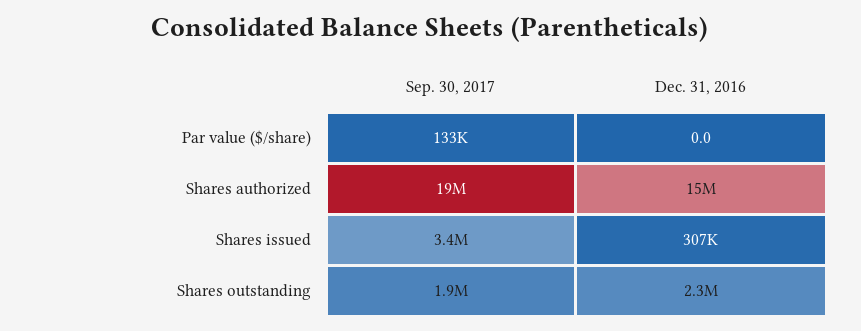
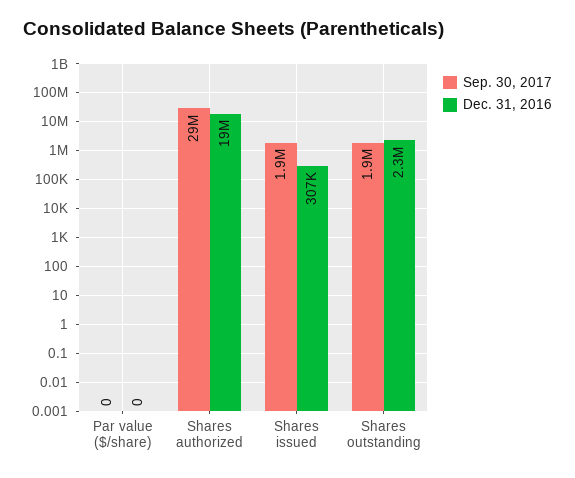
Sep. 30, 2017, Par value ($/share): 133000 -> 0
Sep. 30, 2017, Shares authorized: 19000000 -> 29000000
Dec. 31, 2016, Shares authorized: 15000000 -> 19000000
Sep. 30, 2017, Shares issued: 3400000 -> 1900000

